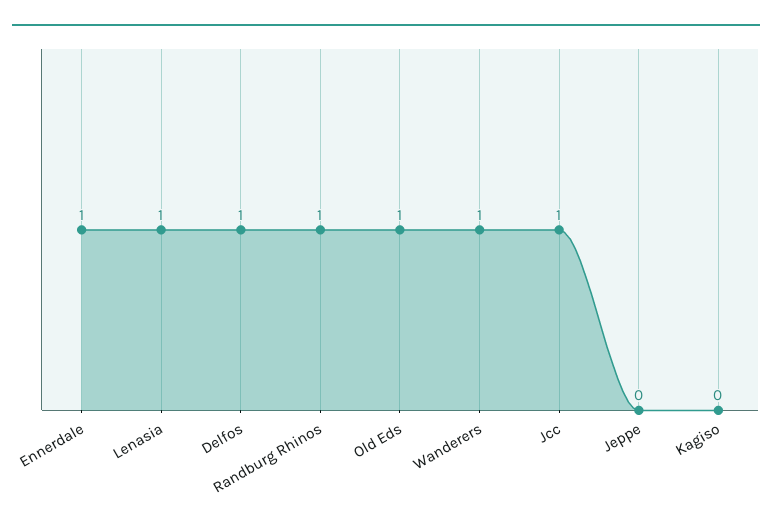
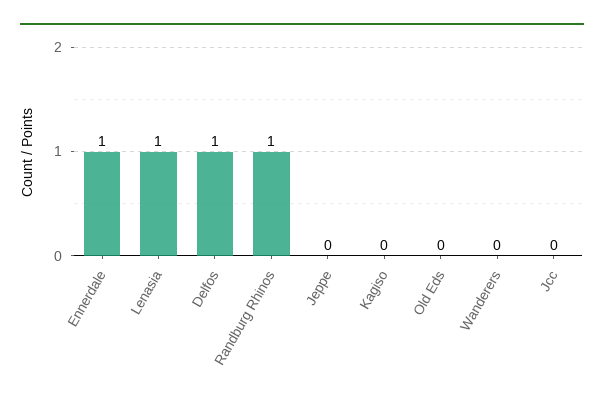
Old Eds: 1 -> 0
Wanderers: 1 -> 0
Jcc: 1 -> 0

